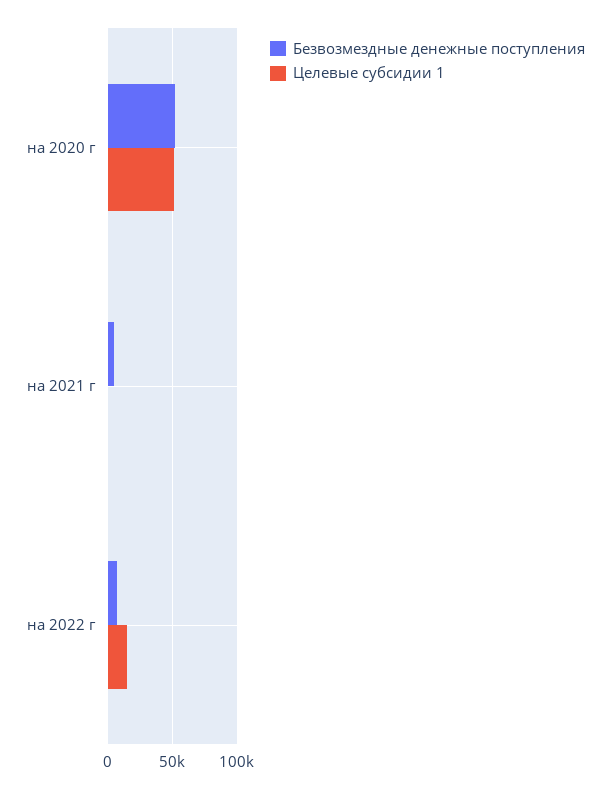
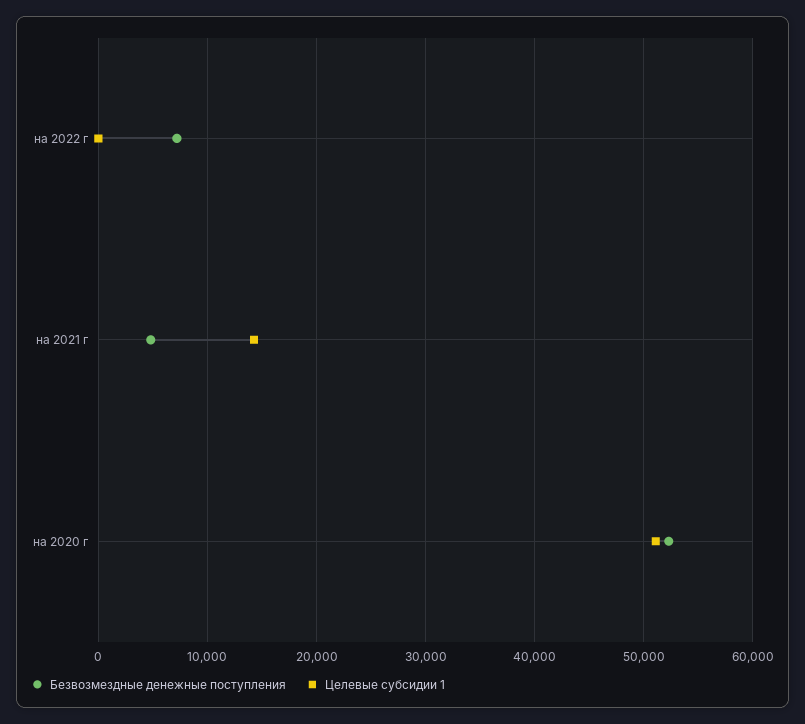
Целевые субсидии 1, на 2021 г: 0 -> 14000
Целевые субсидии 1, на 2022 г: 15000 -> 0

